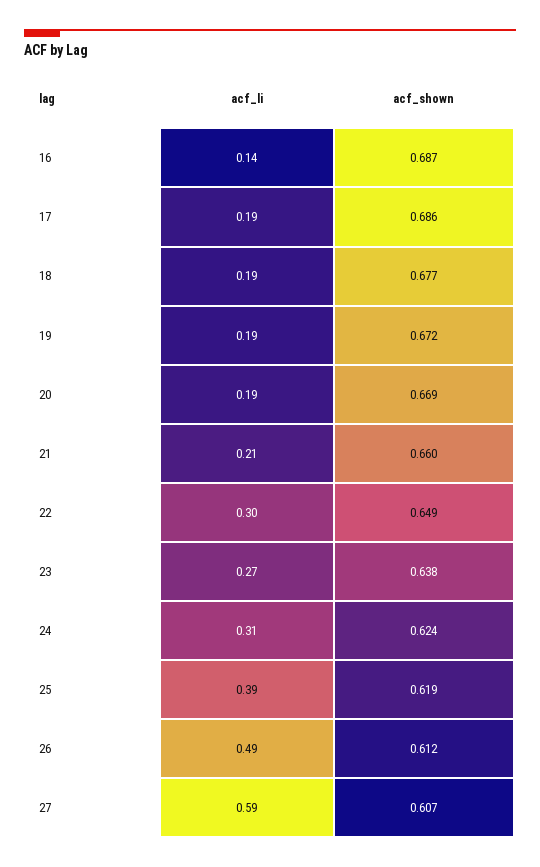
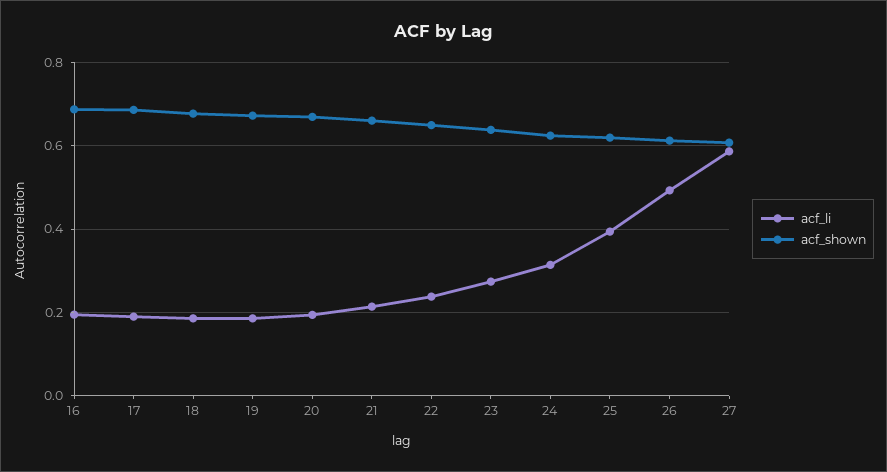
acf_li, 16: 0.14 -> 0.2
acf_li, 22: 0.3 -> 0.24

